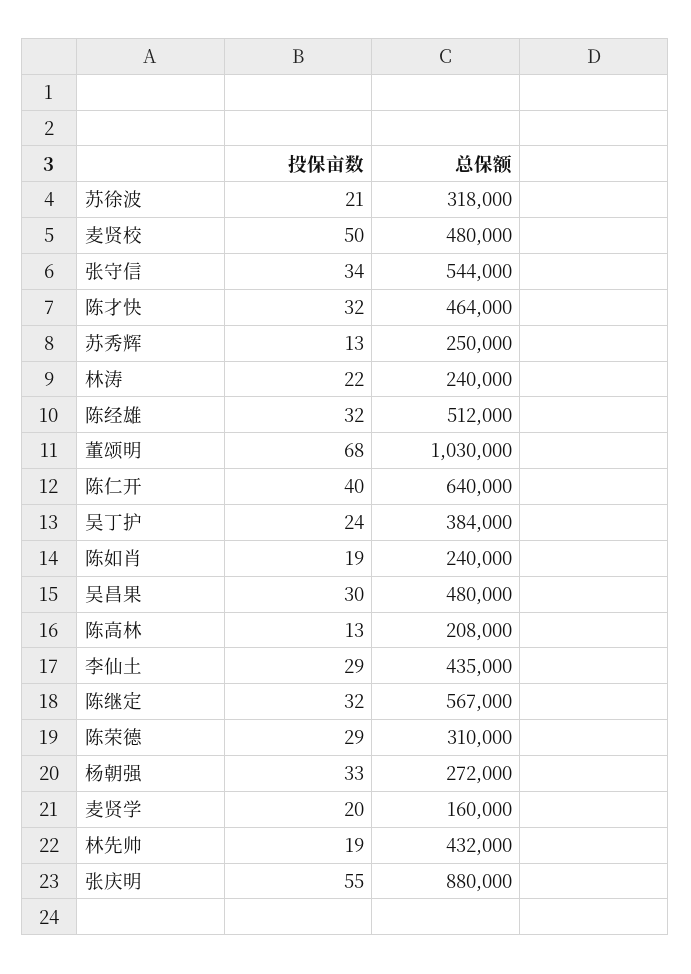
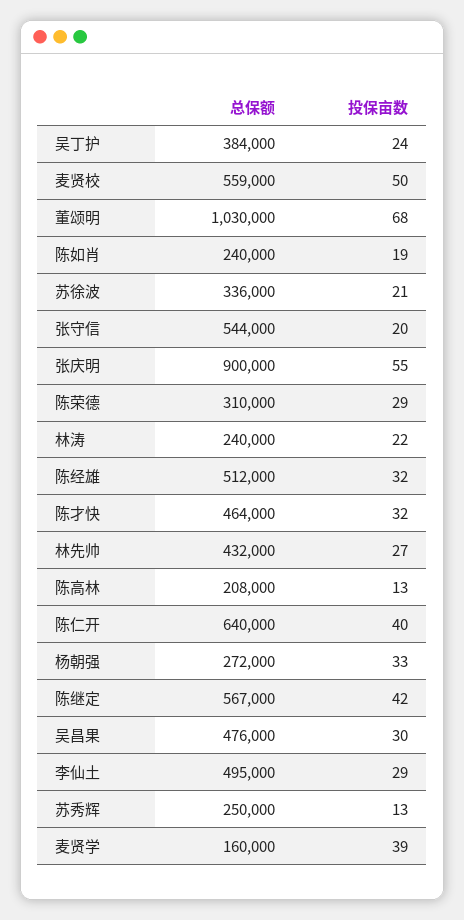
总保额, 苏徐波: 318000 -> 336000
总保额, 麦贤校: 480000 -> 559000
投保亩数, 张守信: 34 -> 20
总保额, 吴昌果: 480000 -> 476000
总保额, 李仙土: 435000 -> 495000
投保亩数, 陈继定: 32 -> 42
投保亩数, 麦贤学: 20 -> 39
投保亩数, 林先帅: 19 -> 27
总保额, 张庆明: 880000 -> 900000

